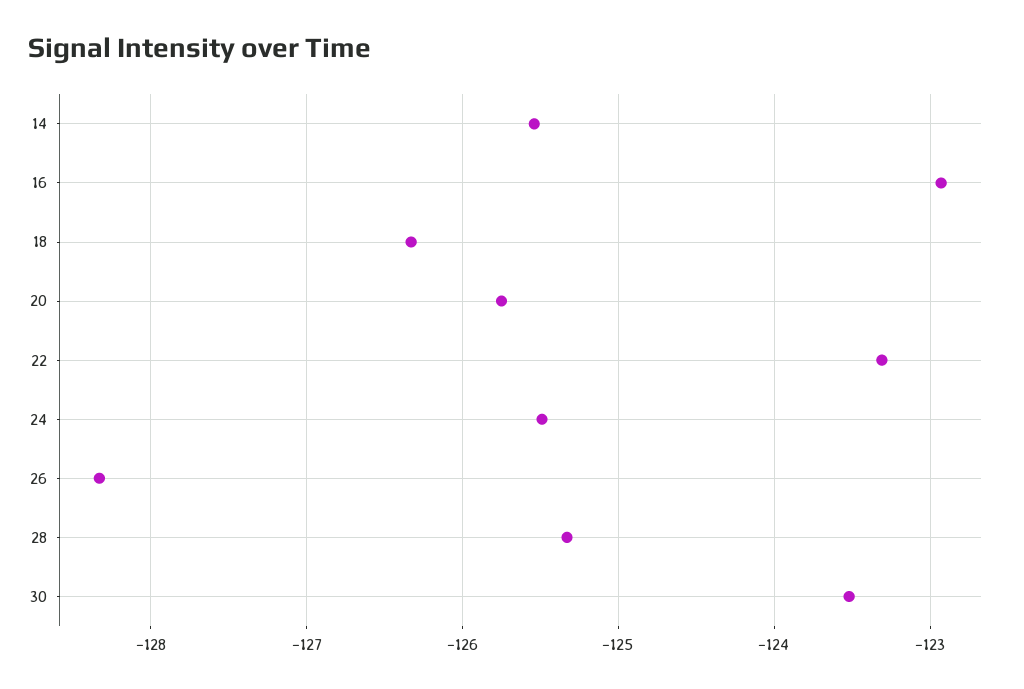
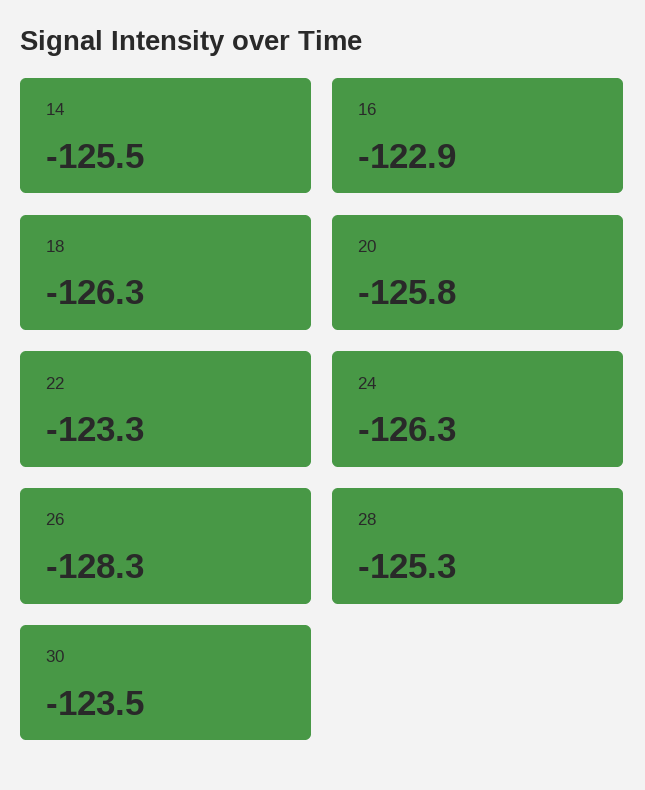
24: -125.5 -> -126.3

